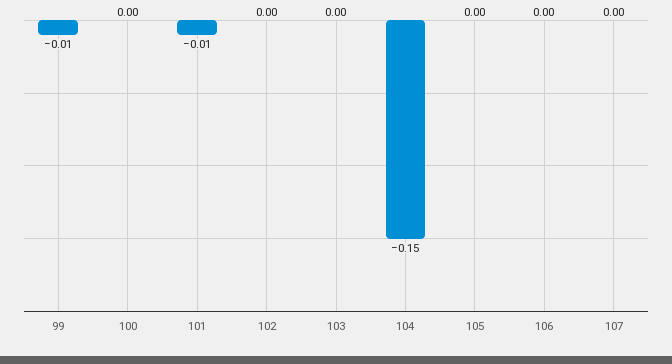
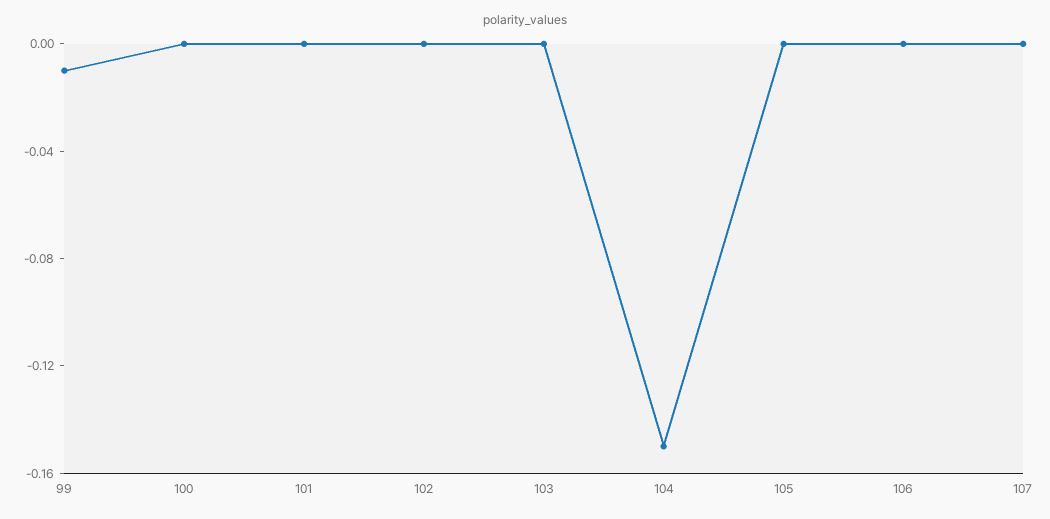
101: -0.01 -> 0

